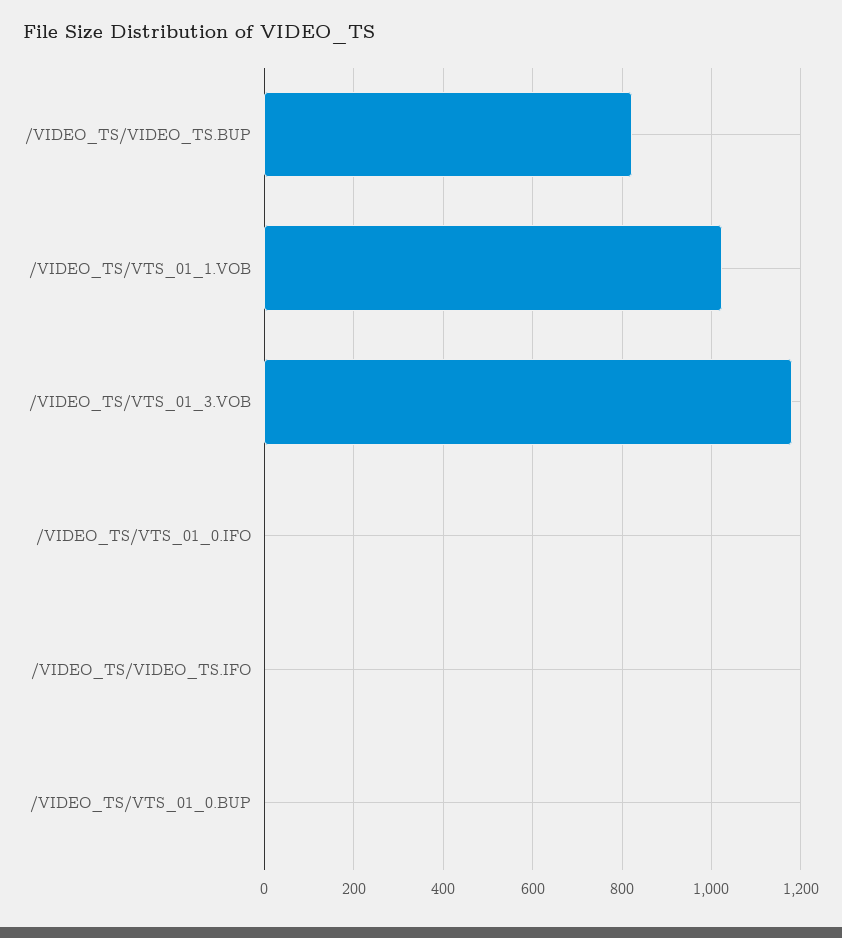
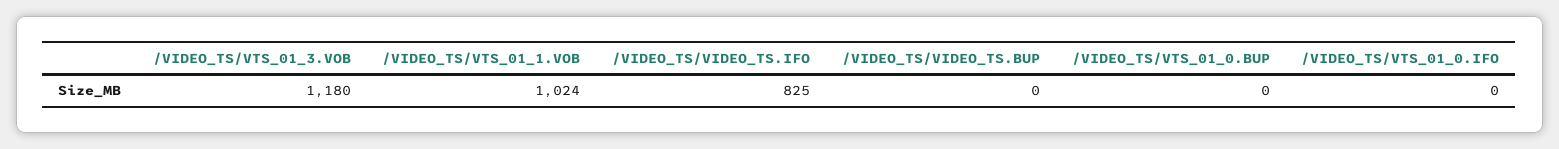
/VIDEO_TS/VIDEO_TS.BUP: 820 -> 0
/VIDEO_TS/VIDEO_TS.IFO: 0 -> 825

